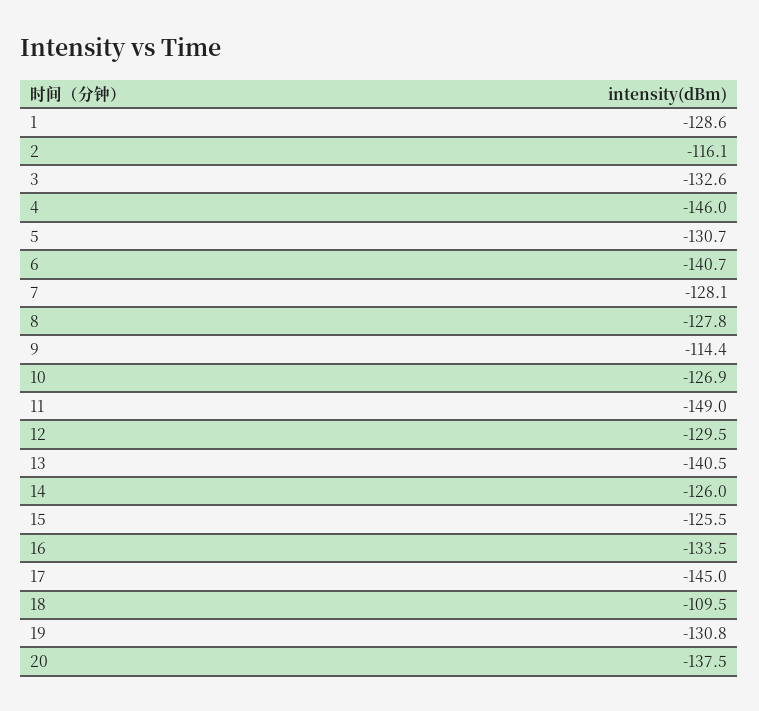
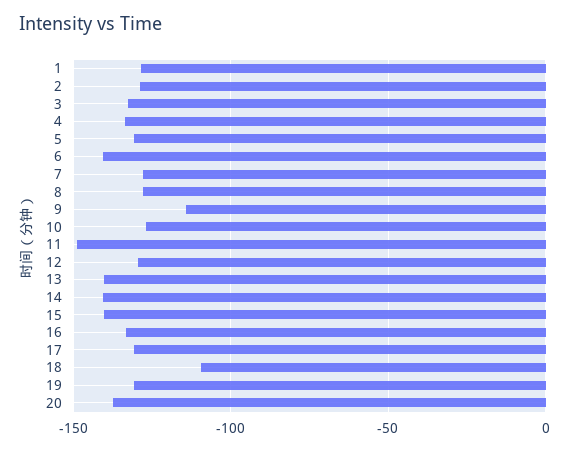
2: -116.1 -> -130
4: -146 -> -135
14: -126 -> -140
15: -125.5 -> -140
17: -145 -> -130

